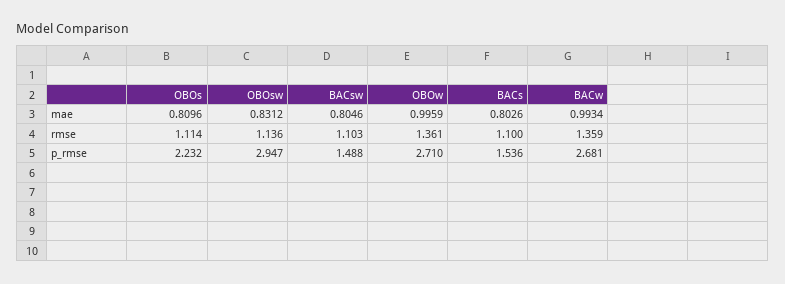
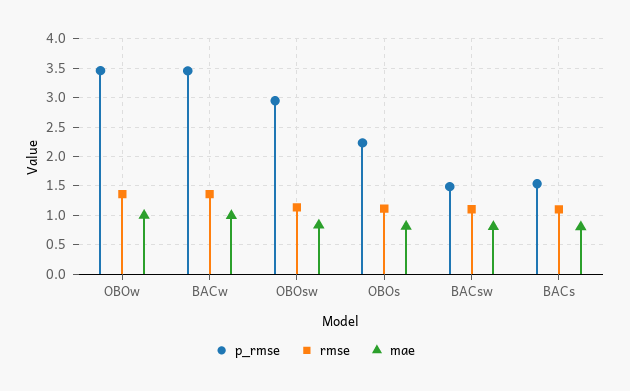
p_rmse, OBOw: 2.71 -> 3.5
p_rmse, BACw: 2.681 -> 3.5

